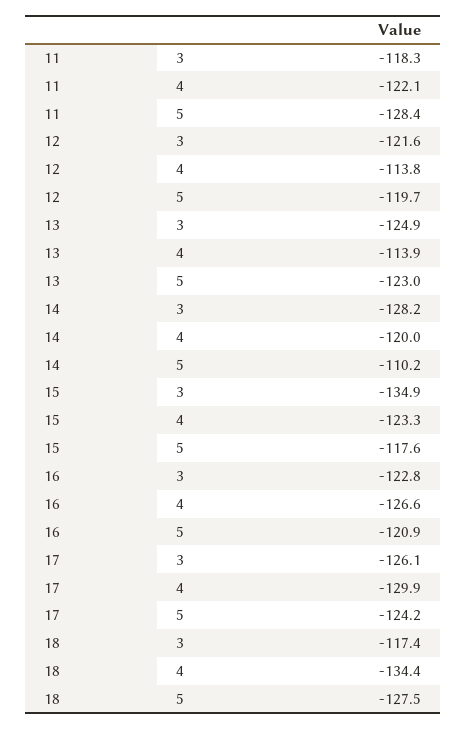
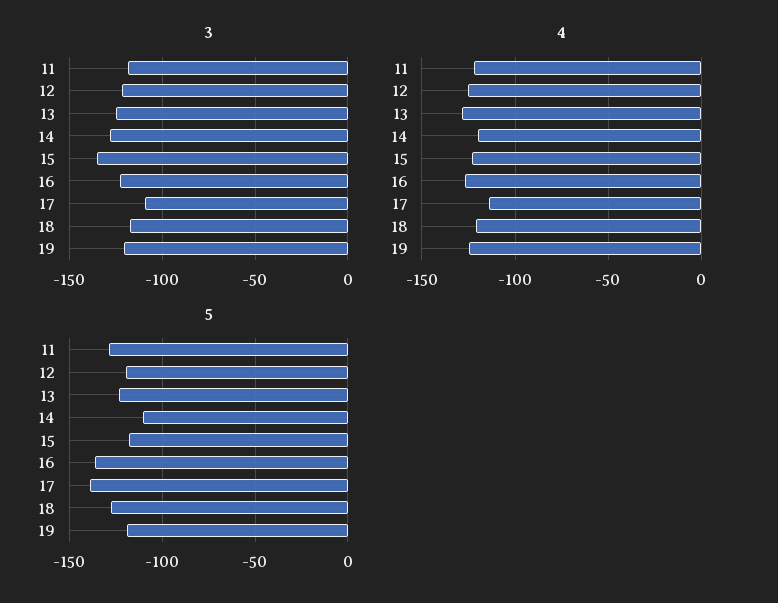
4, 12: -113.8 -> -125
4, 13: -113.9 -> -130
5, 16: -120.9 -> -135
3, 17: -126.1 -> -110
4, 17: -129.9 -> -115
5, 17: -124.2 -> -140
4, 18: -134.4 -> -120
3, 19: none -> -120
4, 19: none -> -125
5, 19: none -> -120

